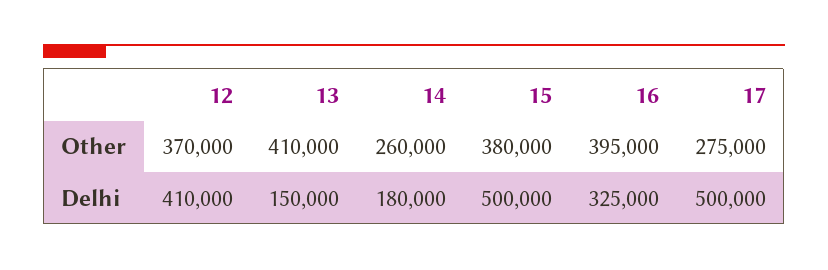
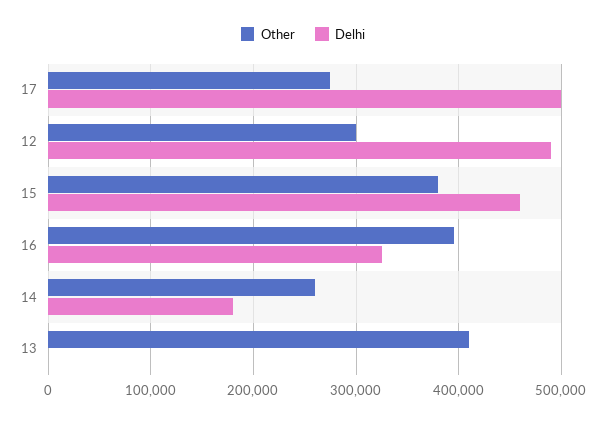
Other, 12: 370000 -> 300000
Delhi, 12: 410000 -> 490000
Delhi, 13: 150000 -> 0
Delhi, 15: 500000 -> 460000

